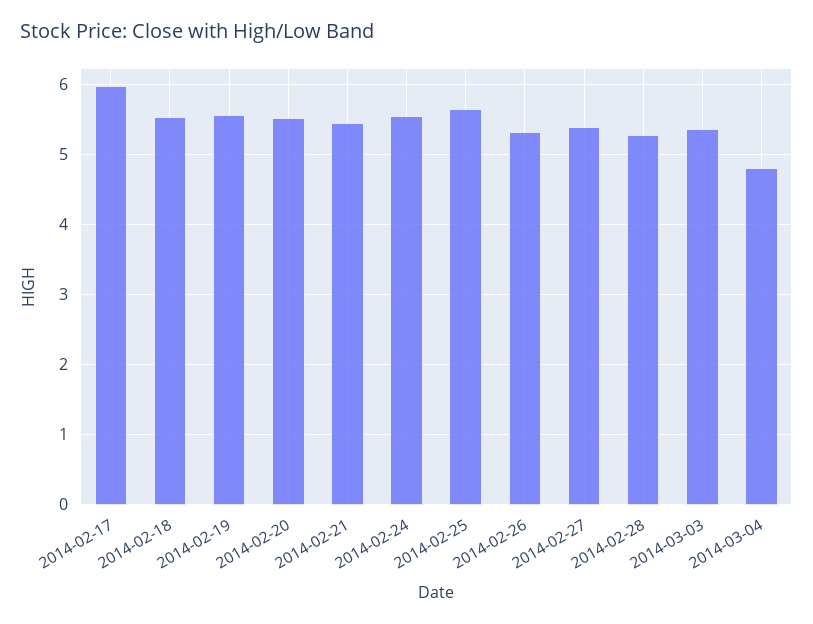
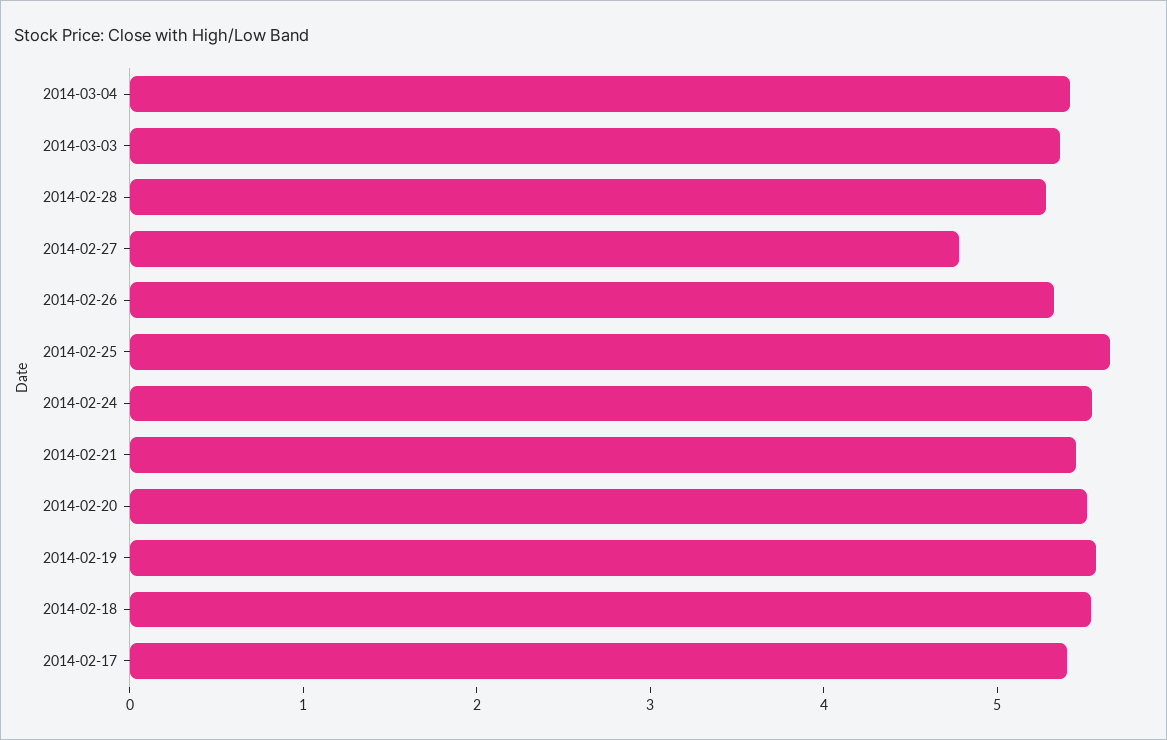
2014-02-17: 6 -> 5.4
2014-02-27: 5.4 -> 4.8
2014-03-04: 4.8 -> 5.4

